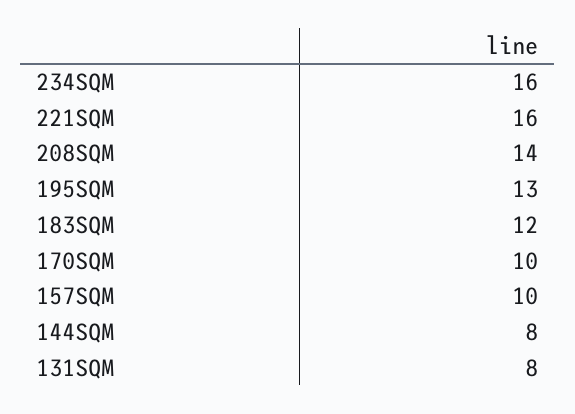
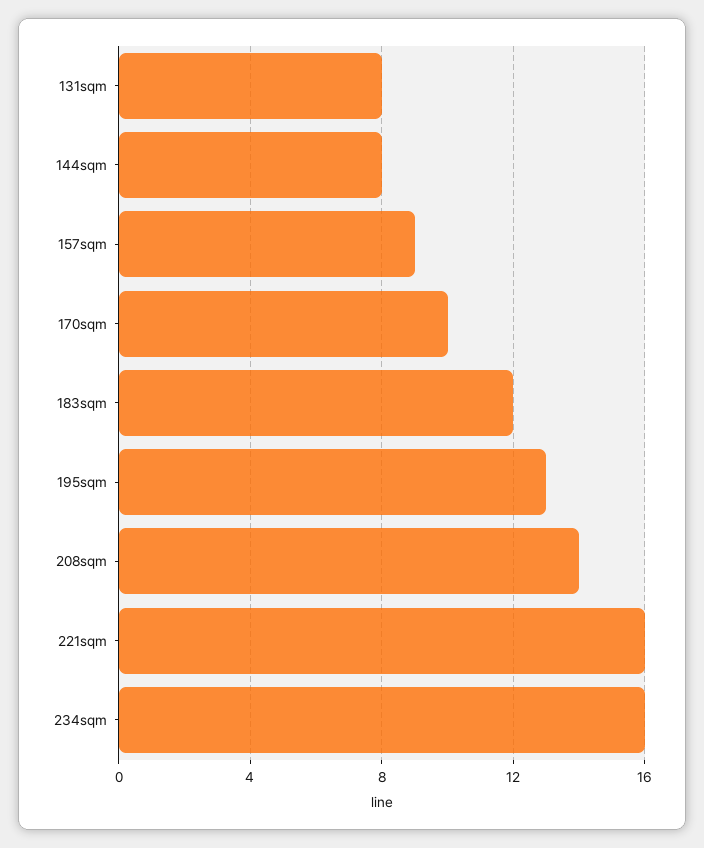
157SQM: 10 -> 9

